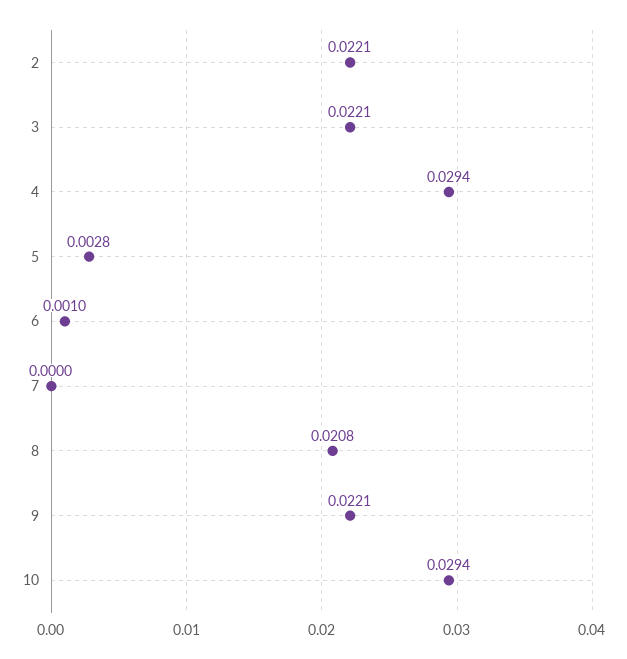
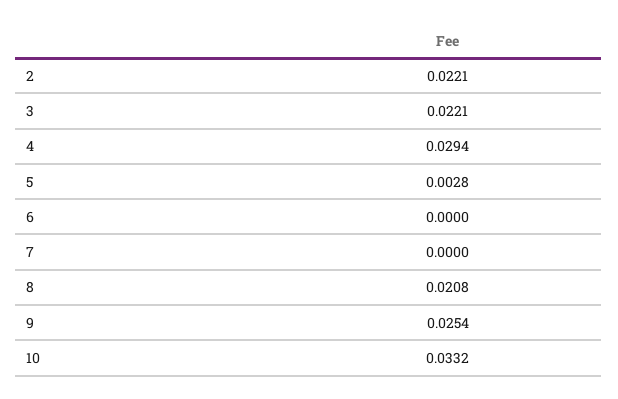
6: 0.001 -> 0
9: 0.0221 -> 0.0254
10: 0.0294 -> 0.0332

